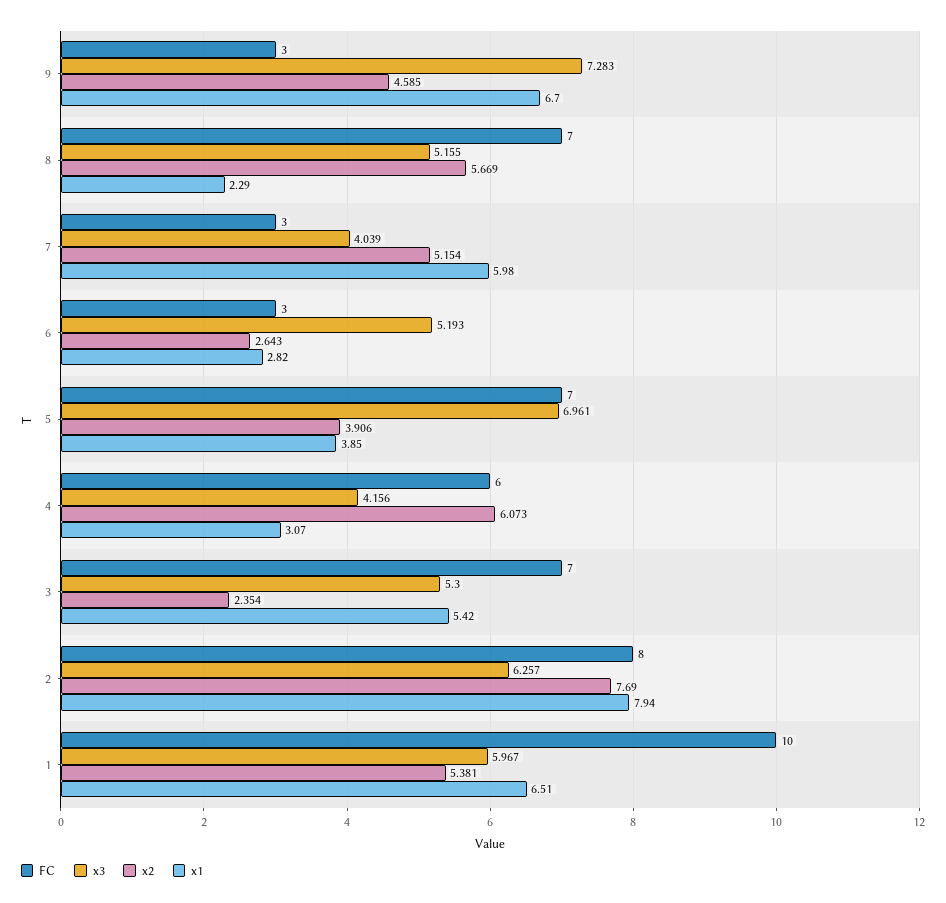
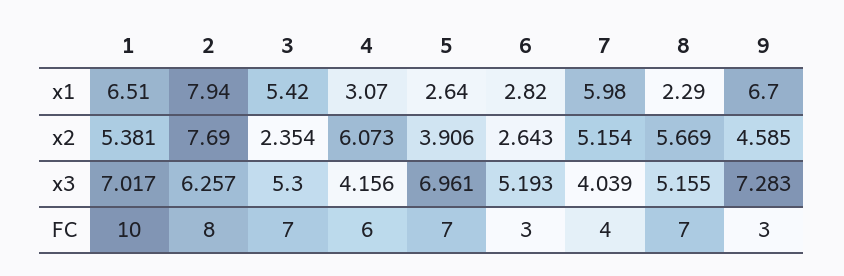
FC, 7: 3 -> 4
x1, 5: 3.85 -> 2.64
x3, 1: 5.967 -> 7.017

